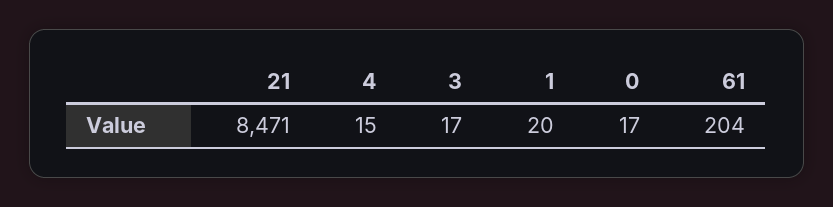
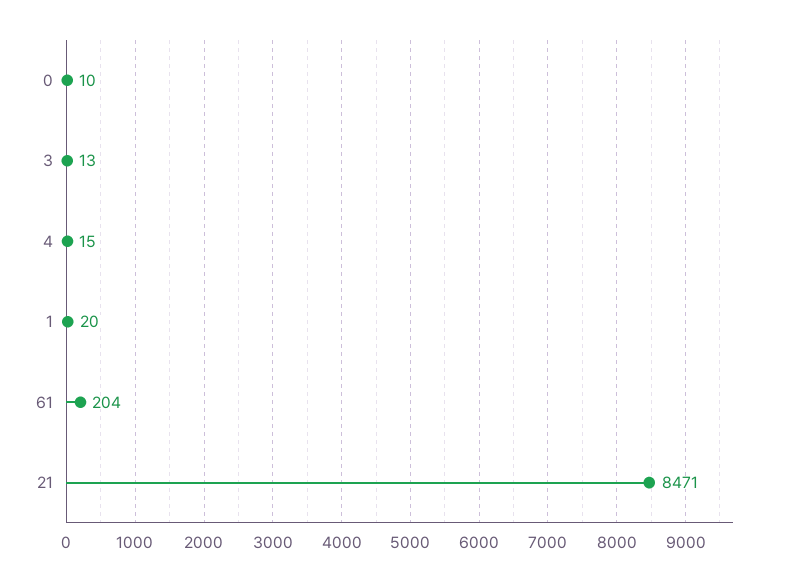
3: 17 -> 13
0: 17 -> 10

